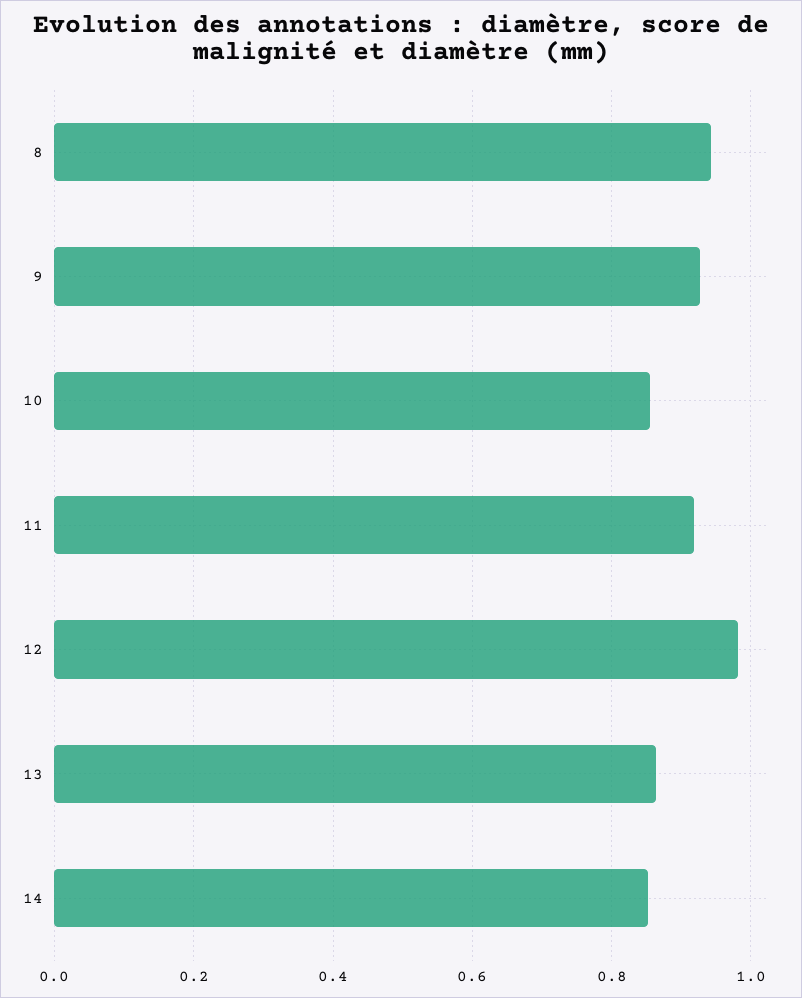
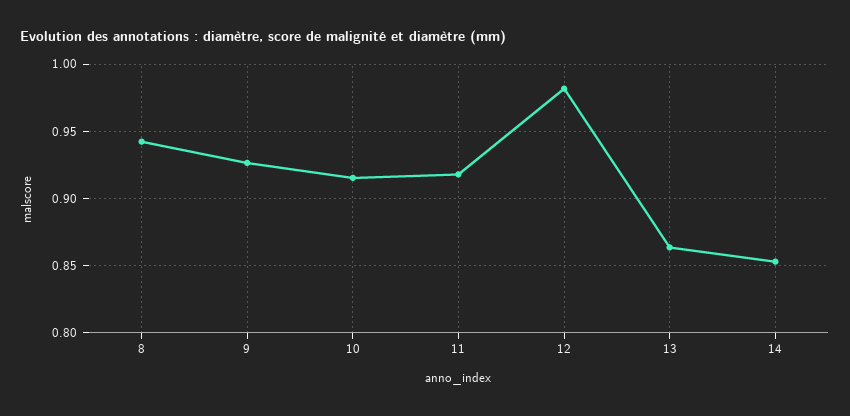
10: 0.86 -> 0.915

